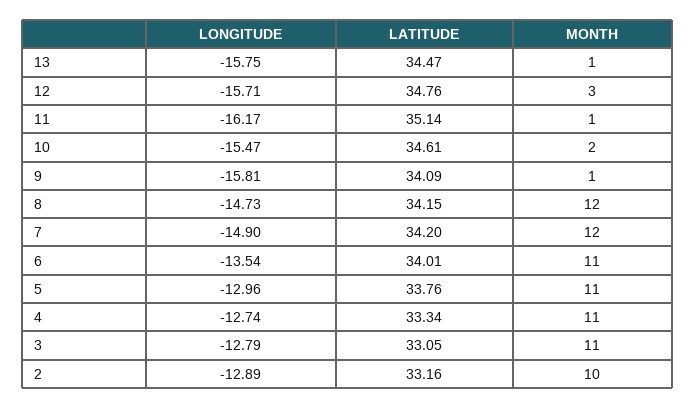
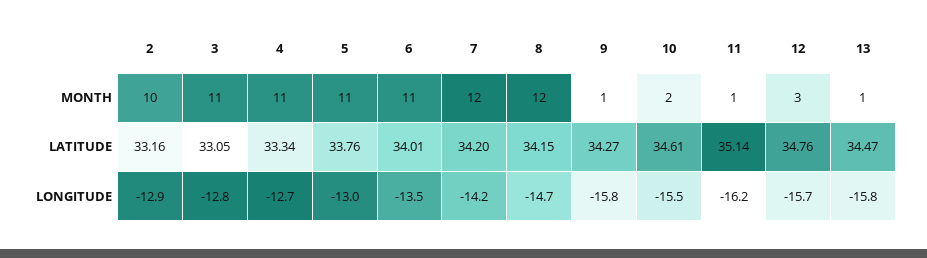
LATITUDE, 9: 34.09 -> 34.27
LONGITUDE, 7: -14.9 -> -14.2

